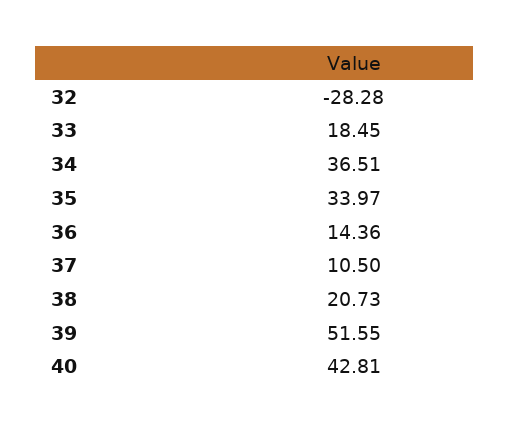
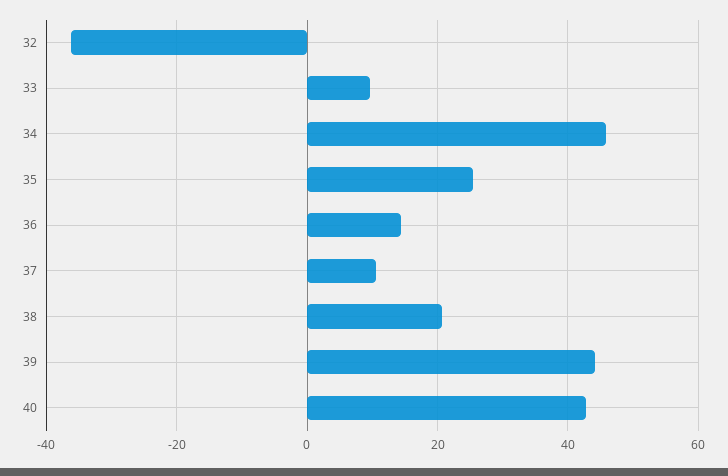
32: -28.28 -> -36
33: 18.45 -> 10
34: 36.51 -> 46
35: 33.97 -> 26
39: 51.55 -> 44

